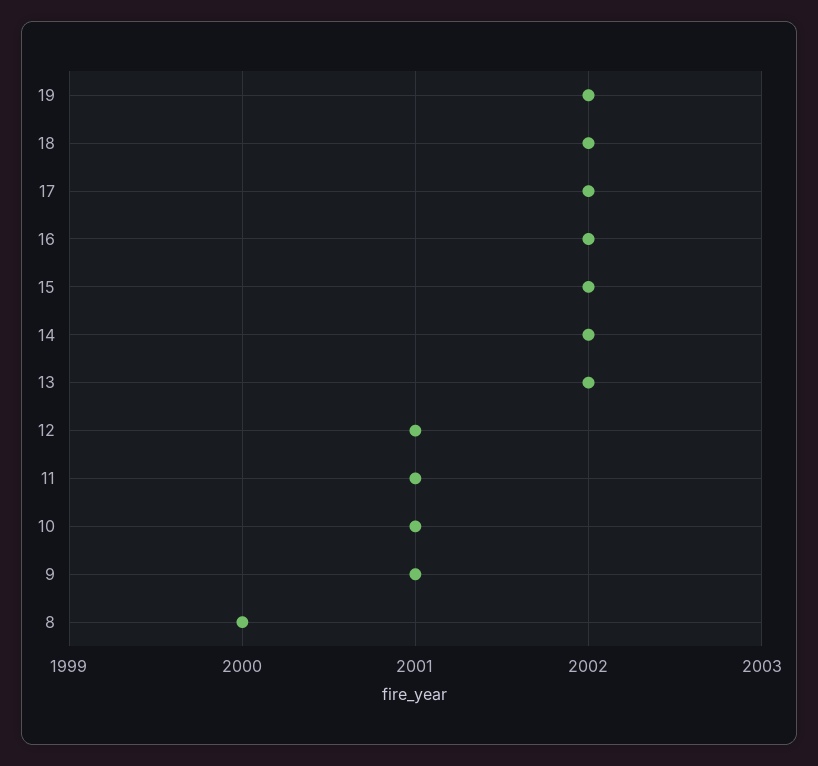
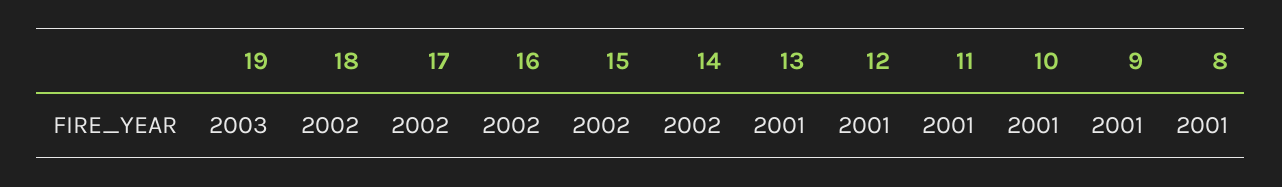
19: 2002 -> 2003
13: 2002 -> 2001
8: 2000 -> 2001

